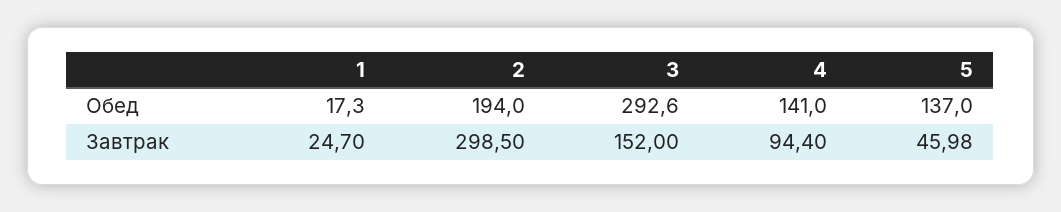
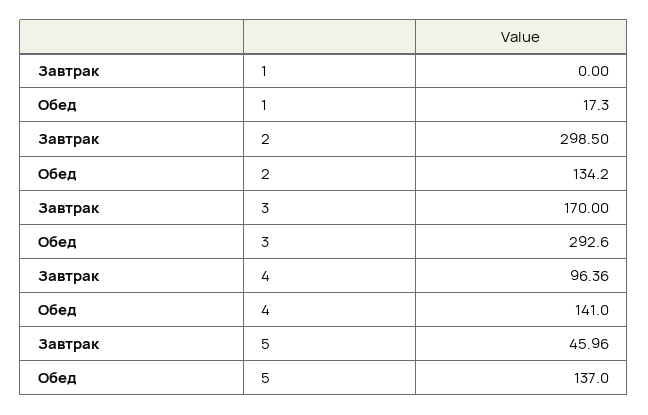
2, Обед: 194 -> 134.2
1, Завтрак: 24.7 -> 0
3, Завтрак: 152 -> 170
4, Завтрак: 94.4 -> 96.36
5, Завтрак: 45.98 -> 45.96

